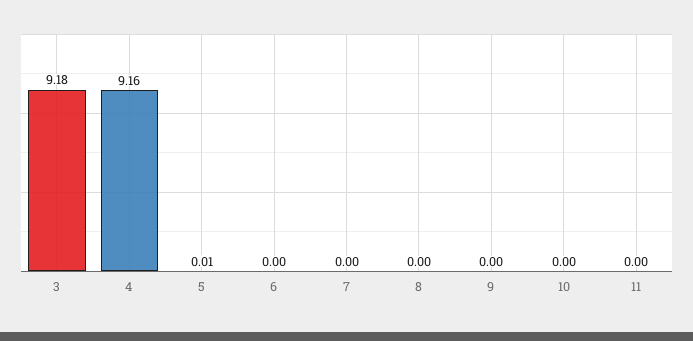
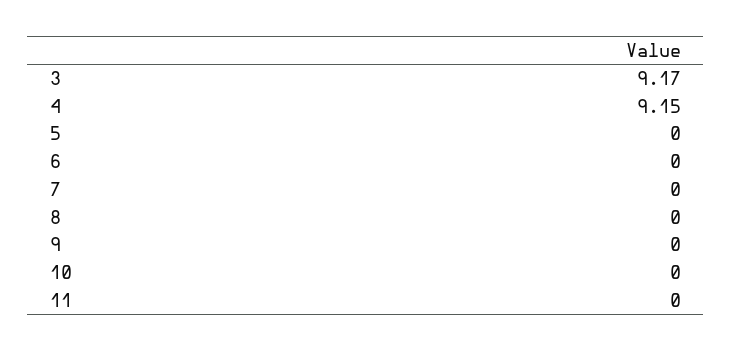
3: 9.18 -> 9.17
4: 9.16 -> 9.15
5: 0.01 -> 0

